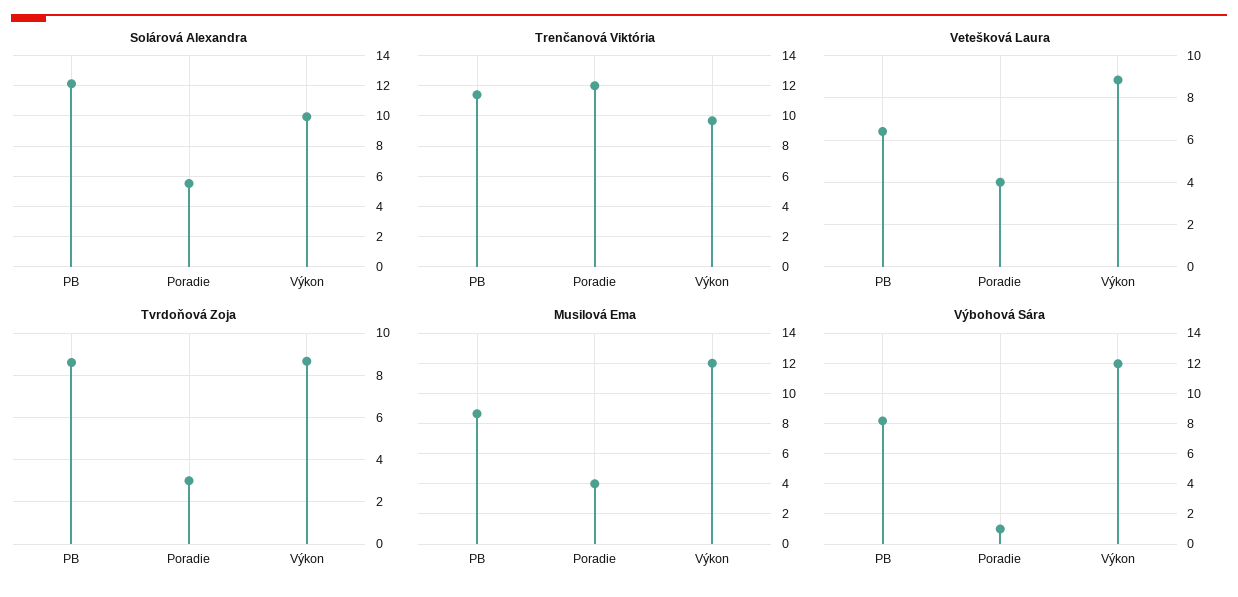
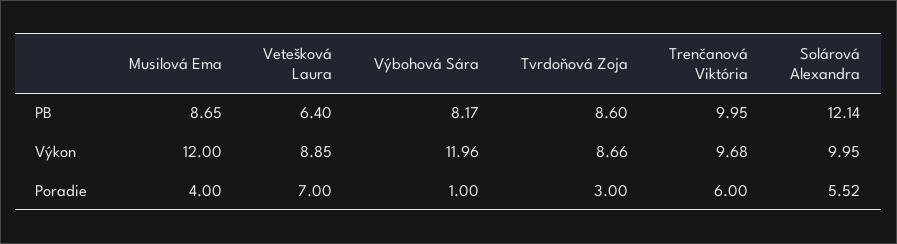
Trenčanová Viktória, PB: 11.5 -> 9.95
Trenčanová Viktória, Poradie: 12 -> 6
Vetešková Laura, Poradie: 4 -> 7

